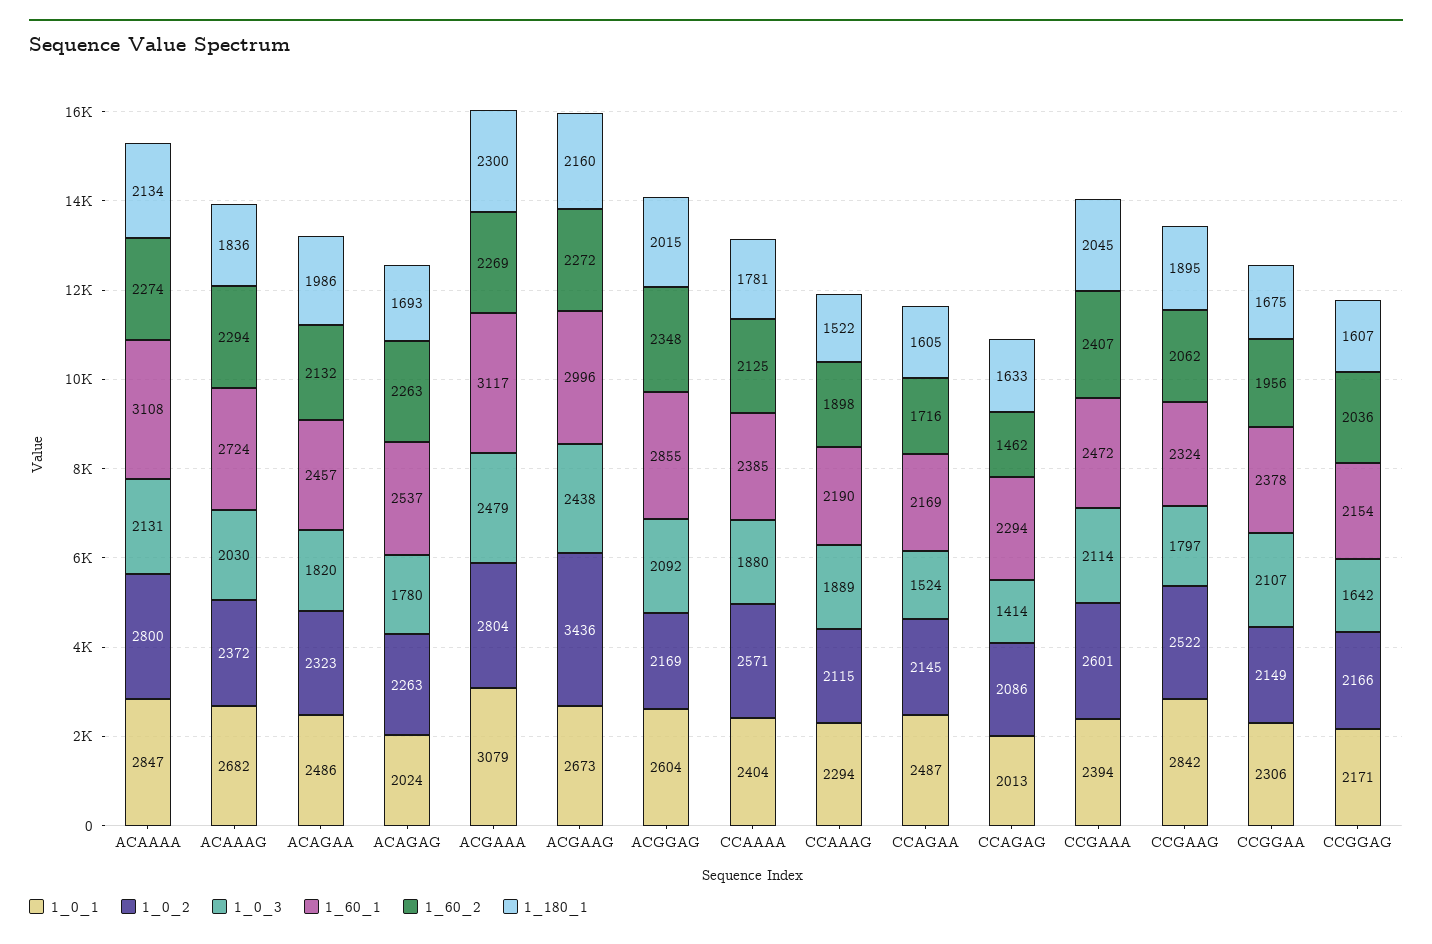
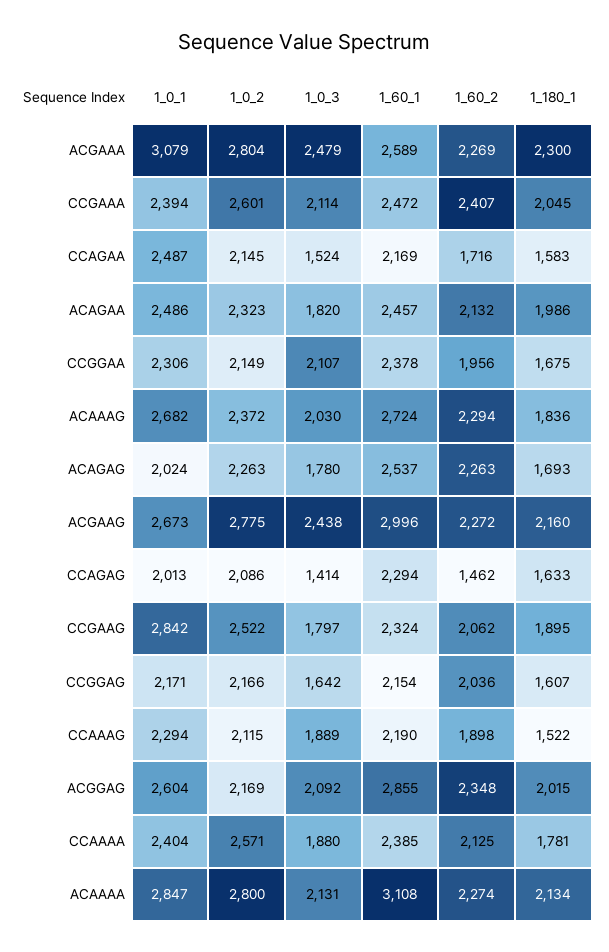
1_60_1, ACGAAA: 3117 -> 2589
1_0_2, ACGAAG: 3436 -> 2775
1_180_1, CCAGAA: 1605 -> 1583

